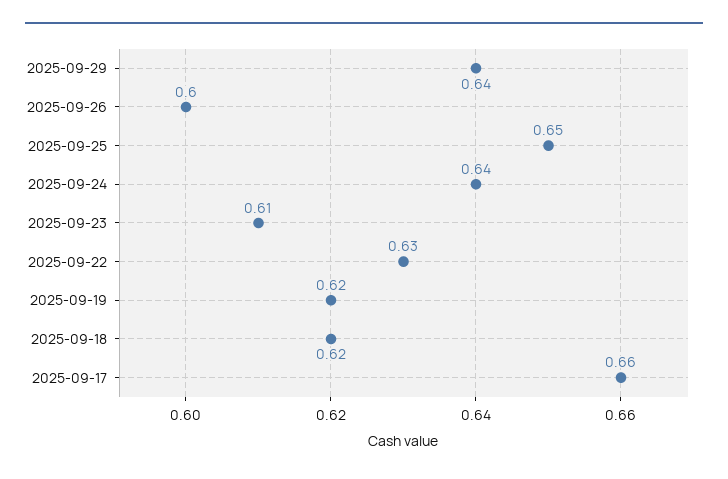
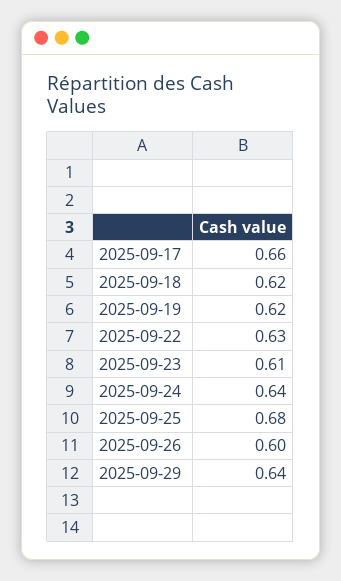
2025-09-25: 0.65 -> 0.68

